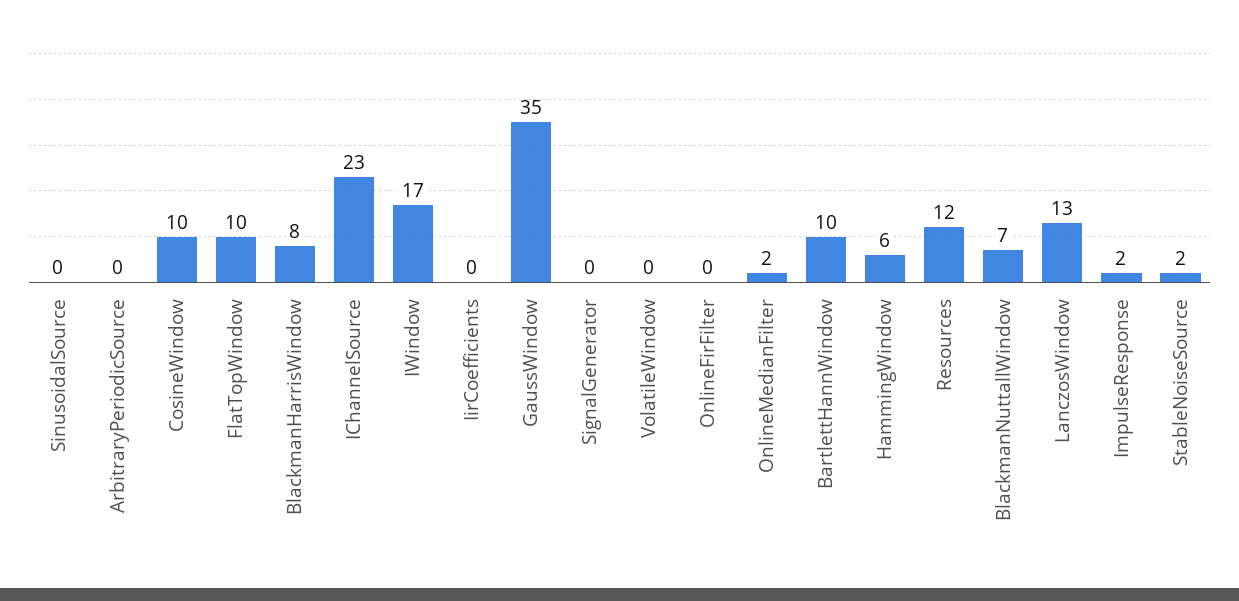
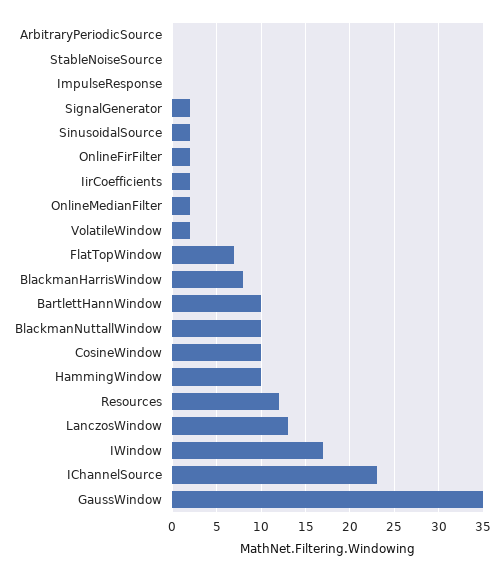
SinusoidalSource: 0 -> 2
FlatTopWindow: 10 -> 7
IirCoefficients: 0 -> 2
SignalGenerator: 0 -> 2
VolatileWindow: 0 -> 2
OnlineFirFilter: 0 -> 2
HammingWindow: 6 -> 10
BlackmanNuttallWindow: 7 -> 10
ImpulseResponse: 2 -> 0
StableNoiseSource: 2 -> 0

